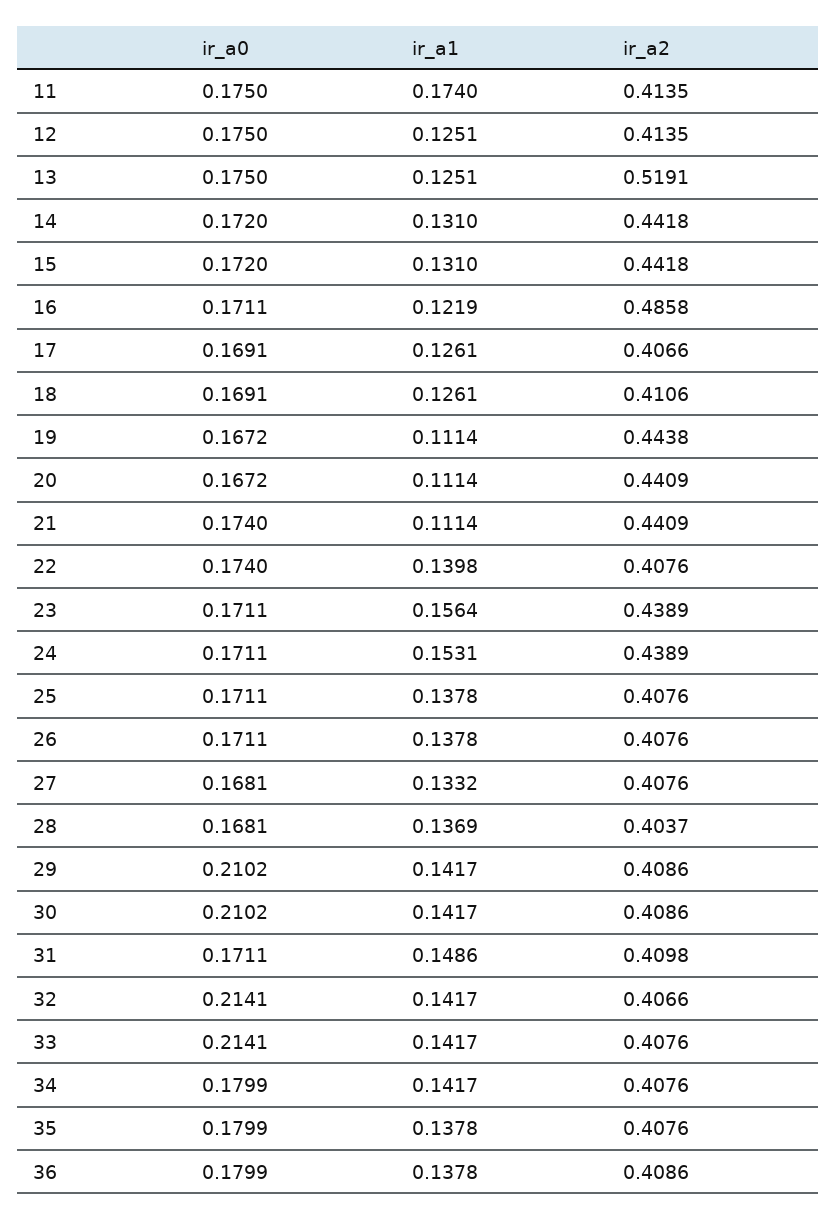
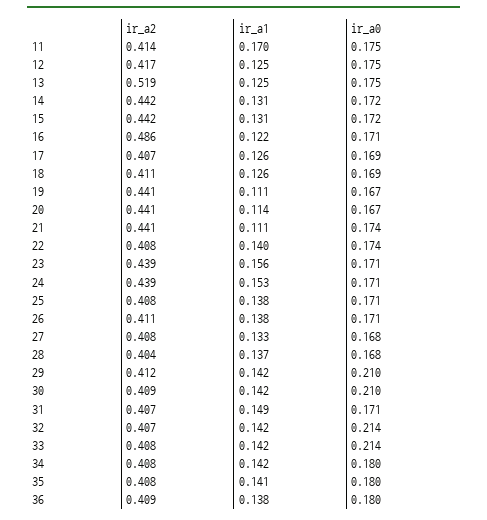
ir_a1, 11: 0.174 -> 0.17
ir_a2, 12: 0.4135 -> 0.417
ir_a2, 19: 0.4438 -> 0.441
ir_a1, 20: 0.1114 -> 0.114
ir_a2, 26: 0.4076 -> 0.411
ir_a2, 29: 0.4086 -> 0.412
ir_a2, 31: 0.4098 -> 0.407
ir_a1, 35: 0.1378 -> 0.141

